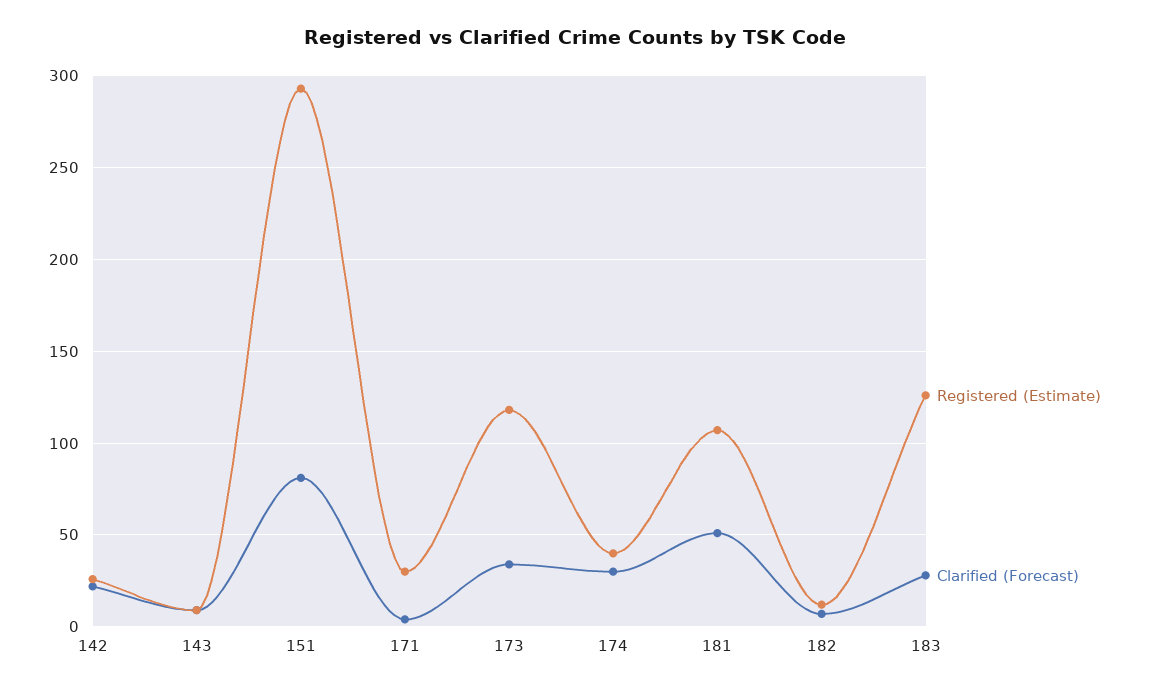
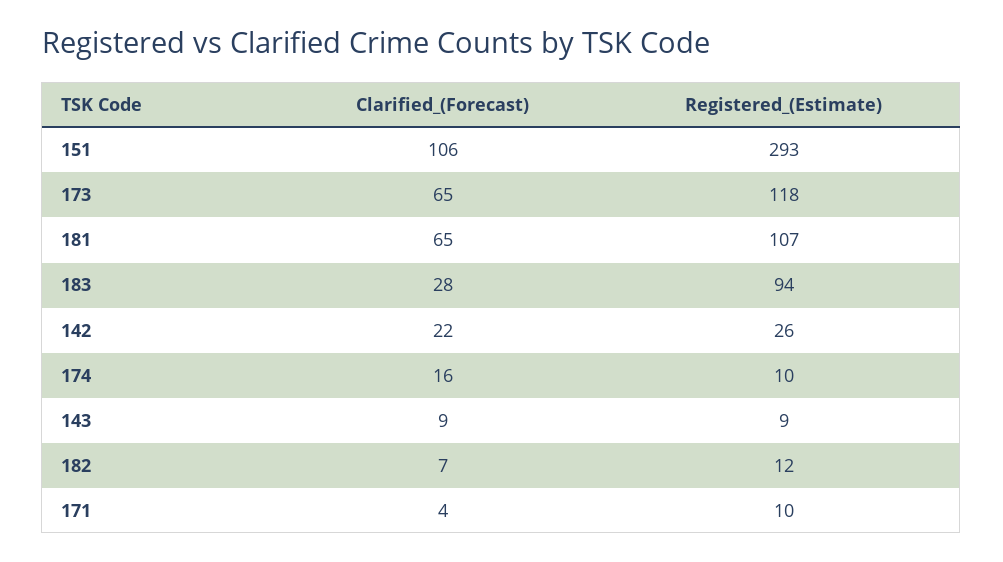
Clarified (Forecast), 151: 80 -> 106
Registered (Estimate), 171: 30 -> 10
Clarified (Forecast), 173: 35 -> 65
Registered (Estimate), 174: 40 -> 10
Clarified (Forecast), 174: 30 -> 16
Clarified (Forecast), 181: 50 -> 65
Registered (Estimate), 183: 125 -> 94

